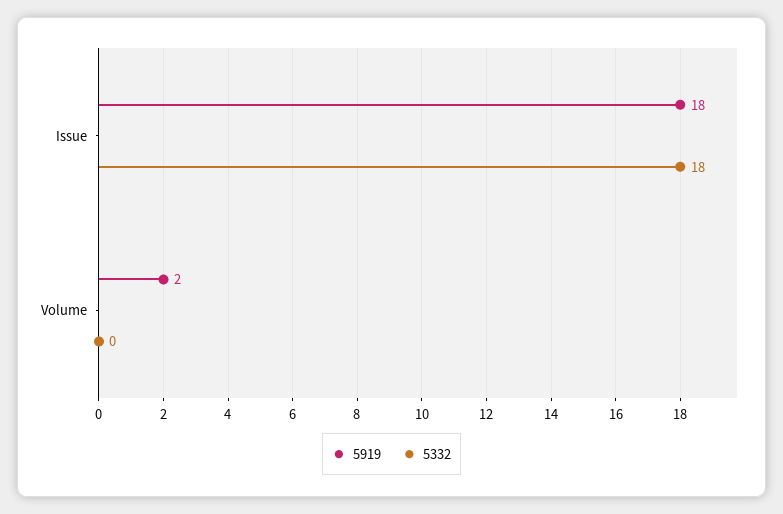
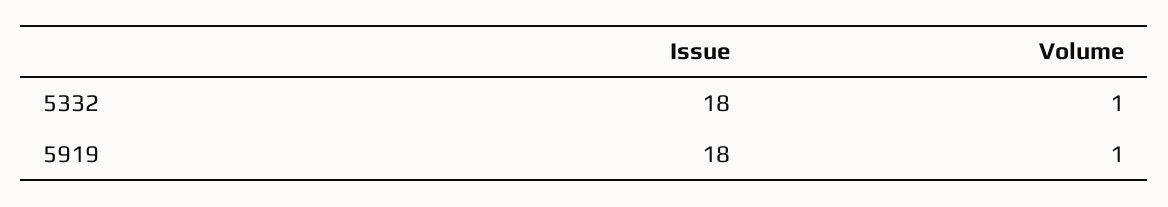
5919, Volume: 2 -> 1
5332, Volume: 0 -> 1

